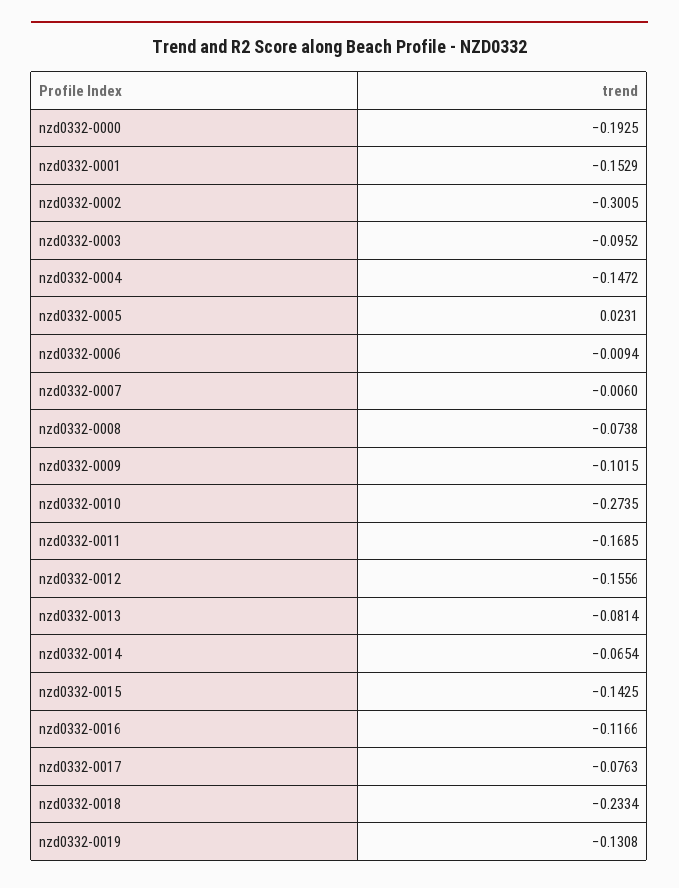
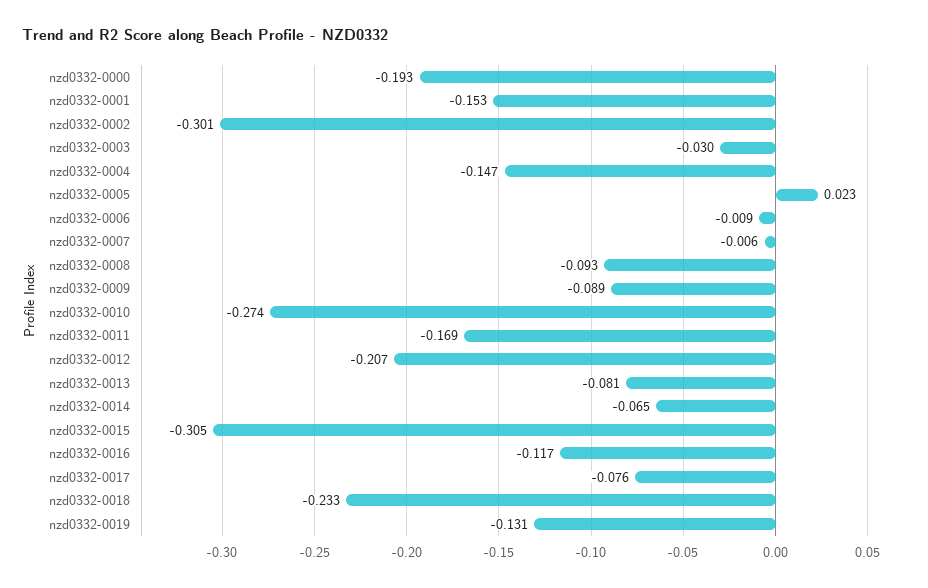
nzd0332-0003: -0.0952 -> -0.03
nzd0332-0008: -0.0738 -> -0.093
nzd0332-0009: -0.1015 -> -0.089
nzd0332-0012: -0.1556 -> -0.207
nzd0332-0015: -0.1425 -> -0.305

